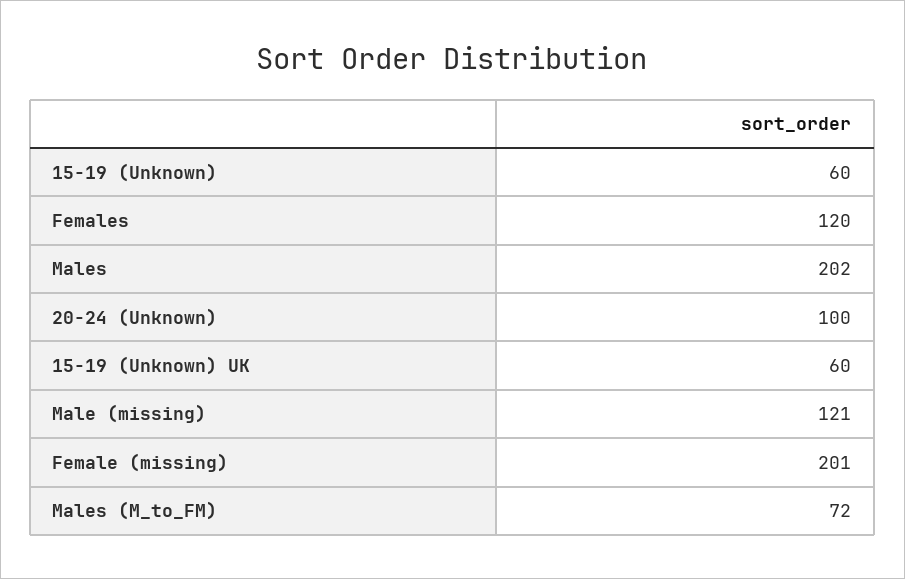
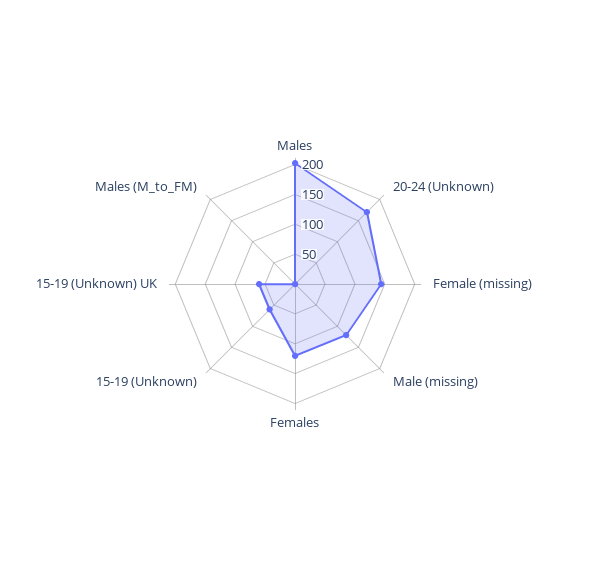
20-24 (Unknown): 100 -> 175
Female (missing): 201 -> 150
Males (M_to_FM): 72 -> 0

